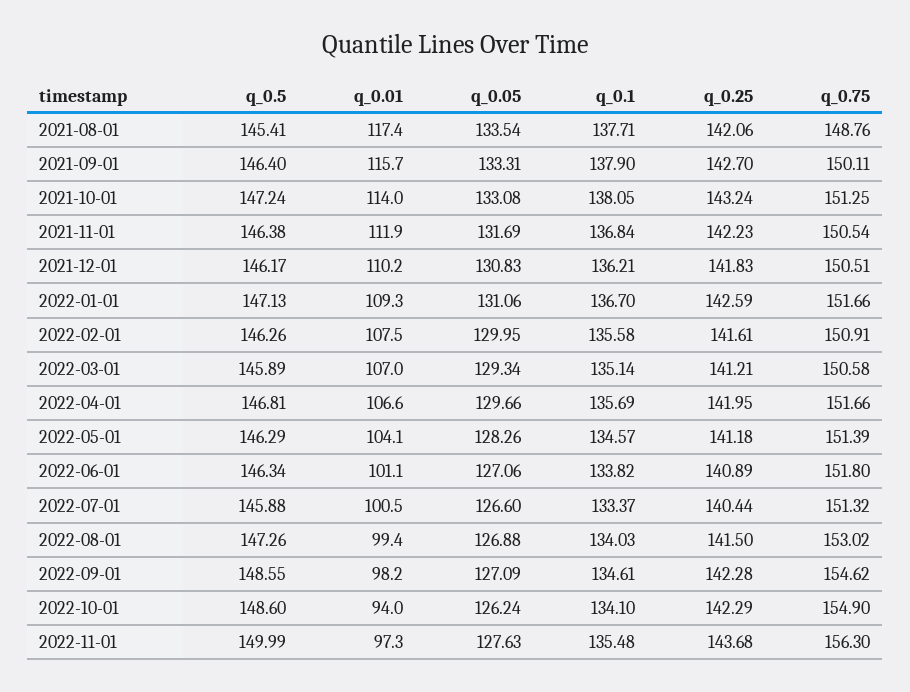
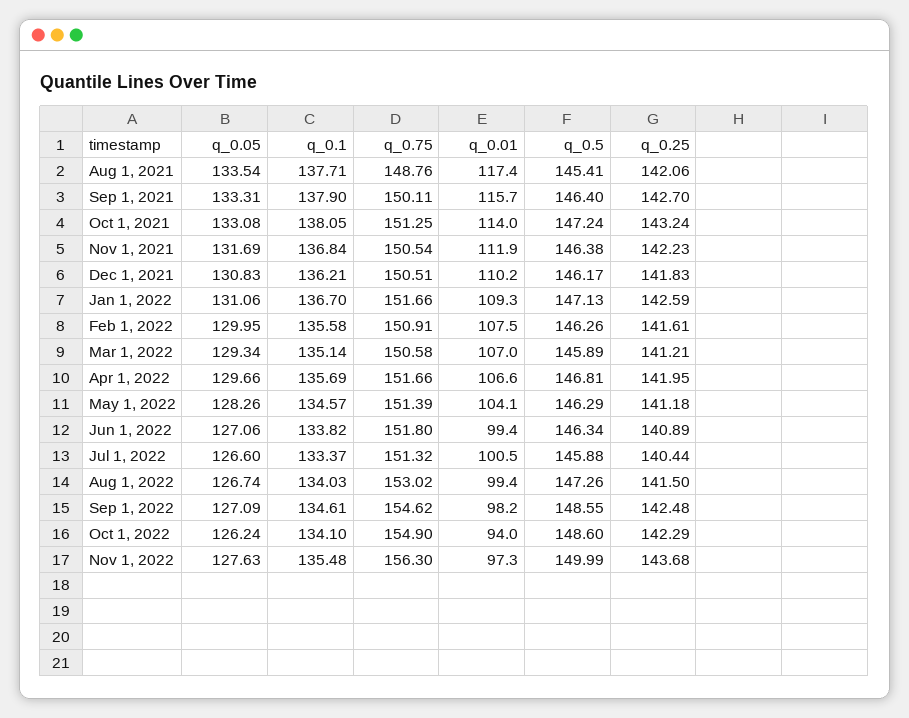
q_0.01, 2022-06-01: 101.1 -> 99.4
q_0.05, 2022-08-01: 126.88 -> 126.74
q_0.25, 2022-09-01: 142.28 -> 142.48

